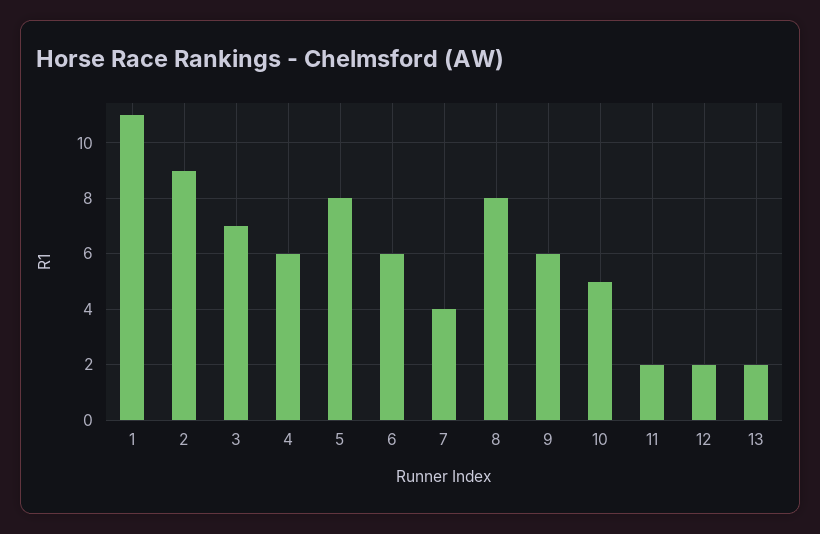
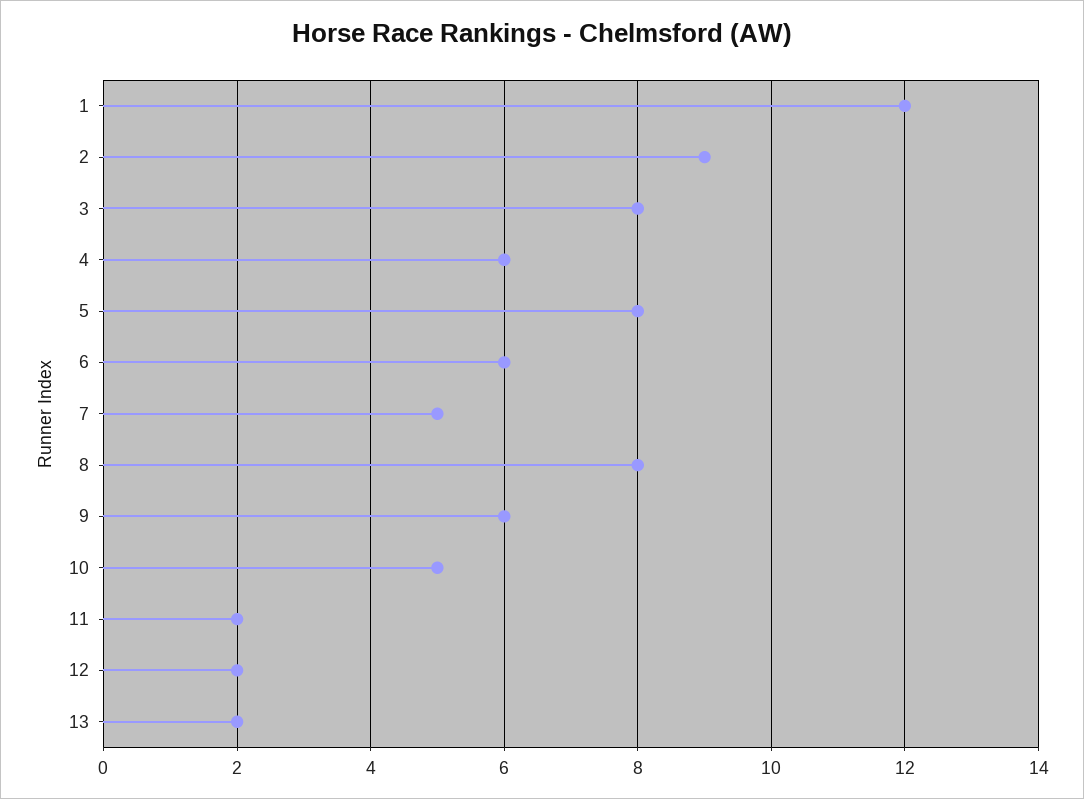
1: 11 -> 12
3: 7 -> 8
7: 4 -> 5

